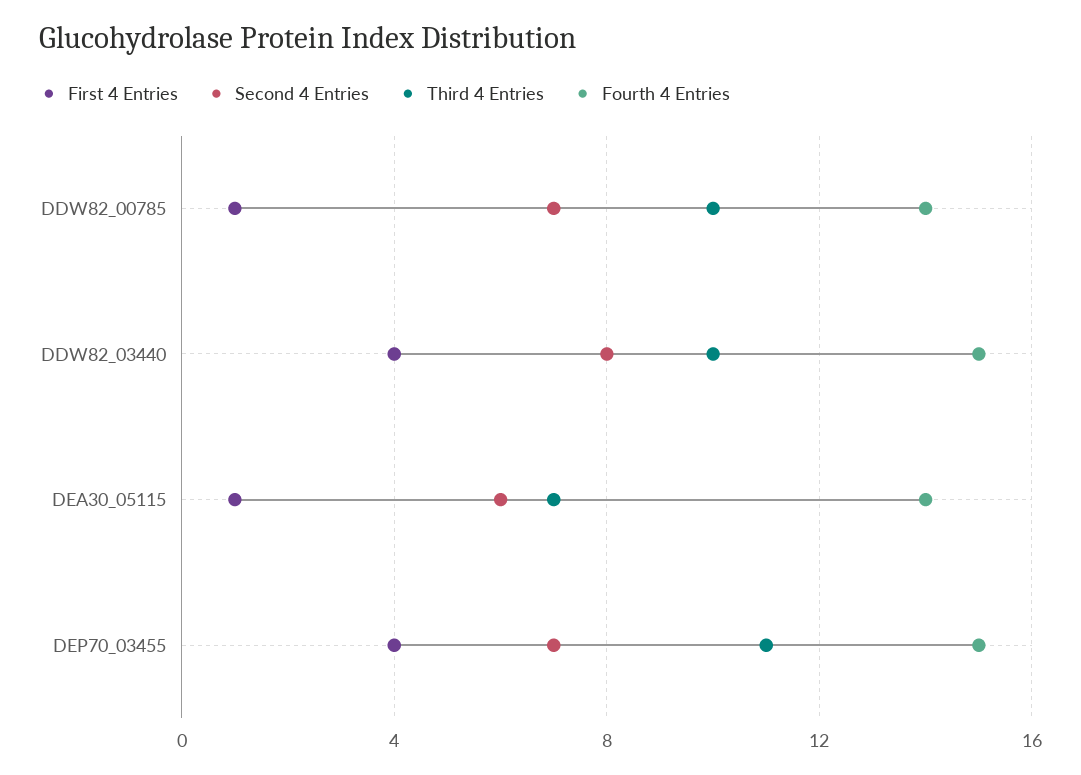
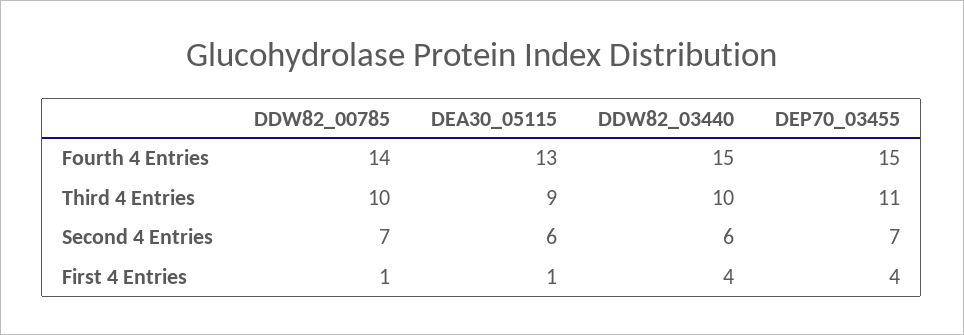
Second 4 Entries, DDW82_03440: 8 -> 6
Third 4 Entries, DEA30_05115: 7 -> 9
Fourth 4 Entries, DEA30_05115: 14 -> 13

